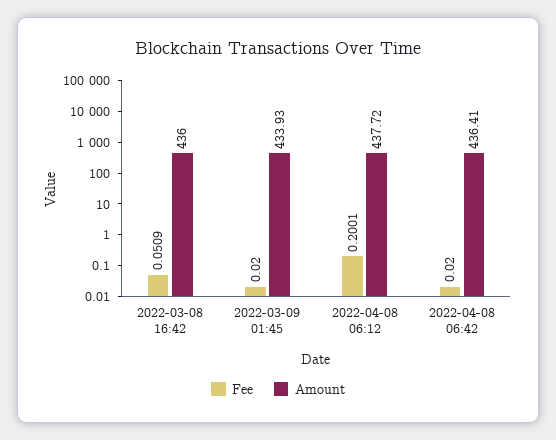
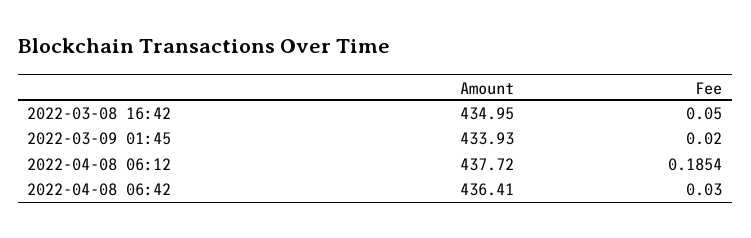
Fee, 2022-03-08 16:42: 0.0509 -> 0.05
Amount, 2022-03-08 16:42: 436 -> 434.95
Fee, 2022-04-08 06:12: 0.2001 -> 0.1854
Fee, 2022-04-08 06:42: 0.02 -> 0.03

